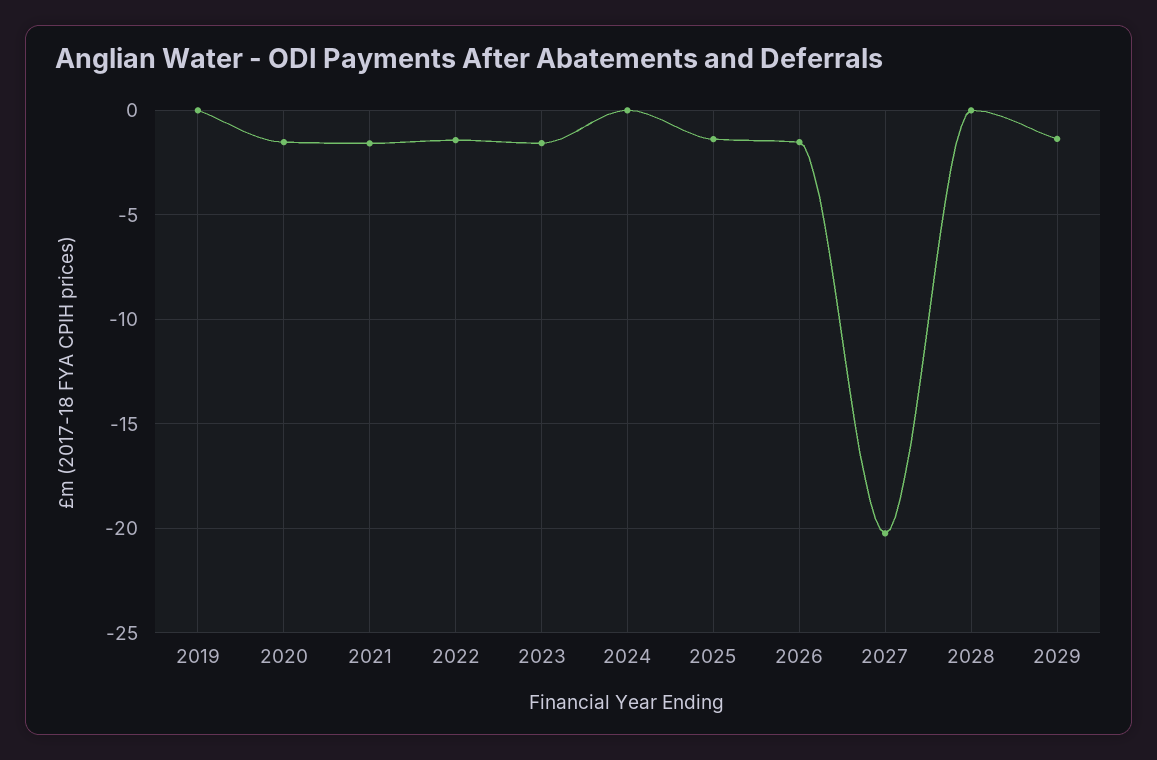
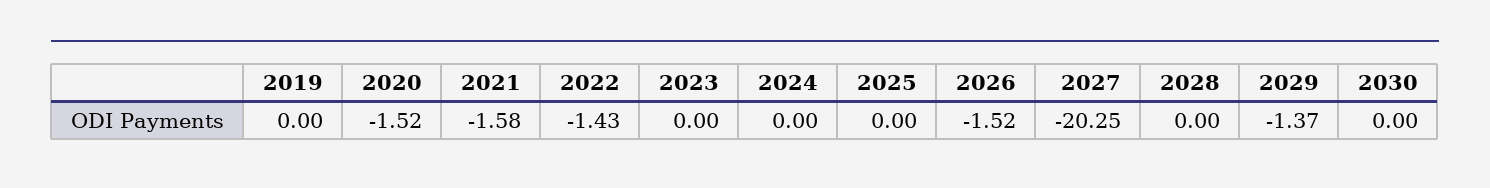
2023: -1.5 -> 0
2025: -1.5 -> 0
2030: none -> 0

